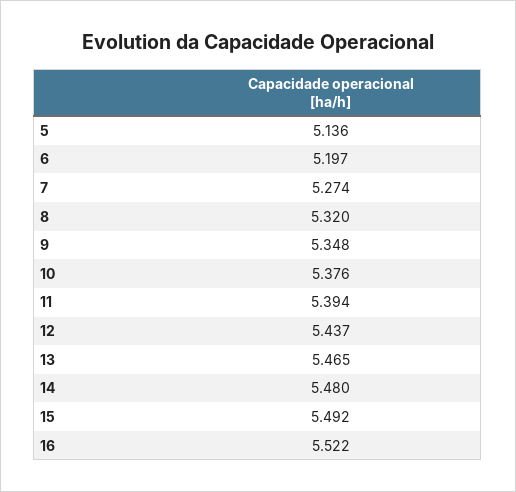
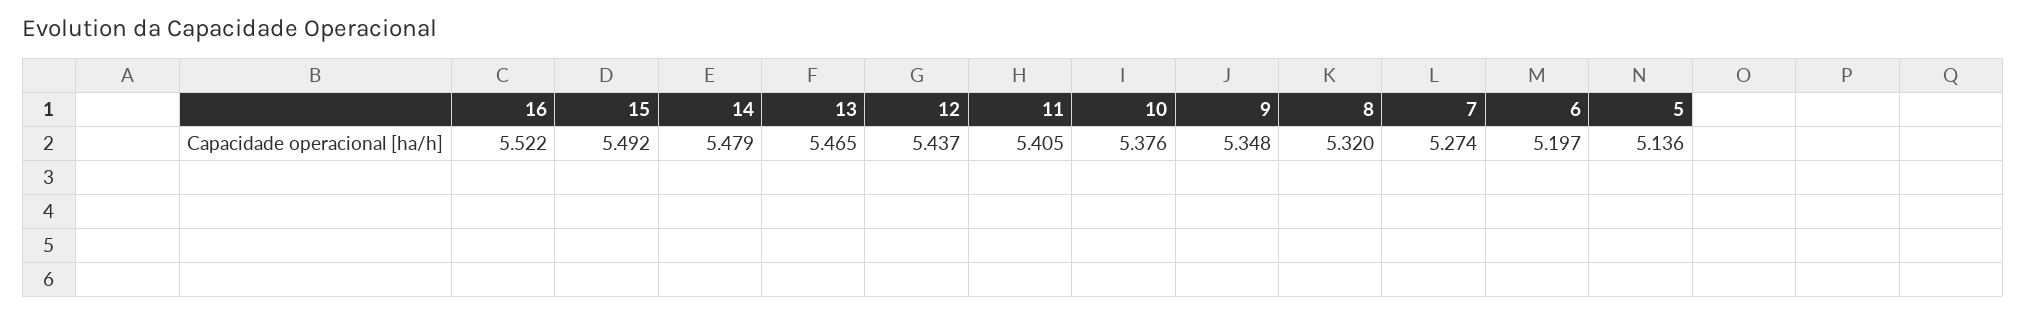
11: 5.394 -> 5.405
14: 5.48 -> 5.479

